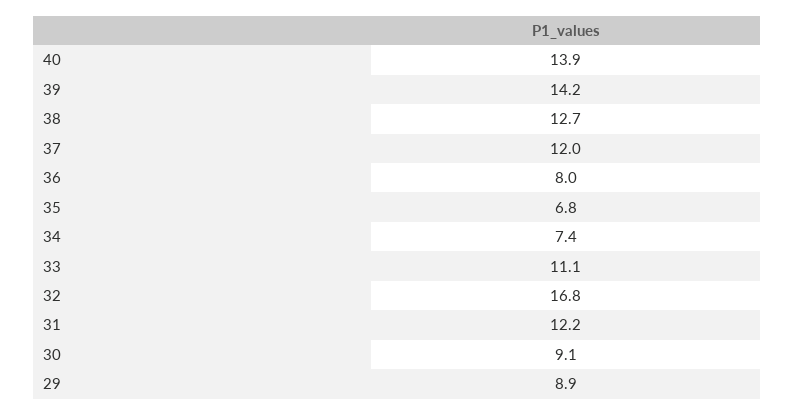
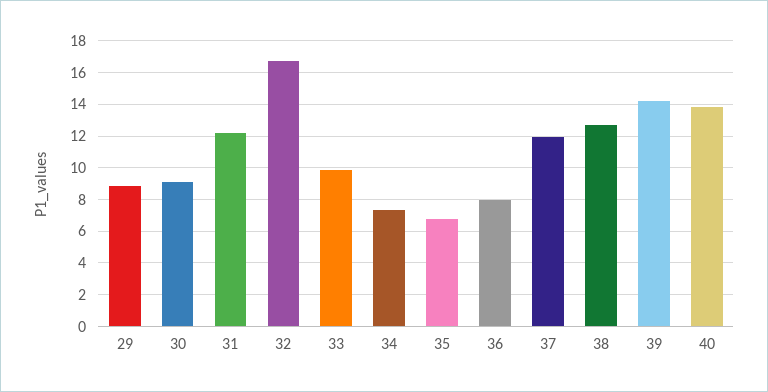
33: 11.1 -> 10

